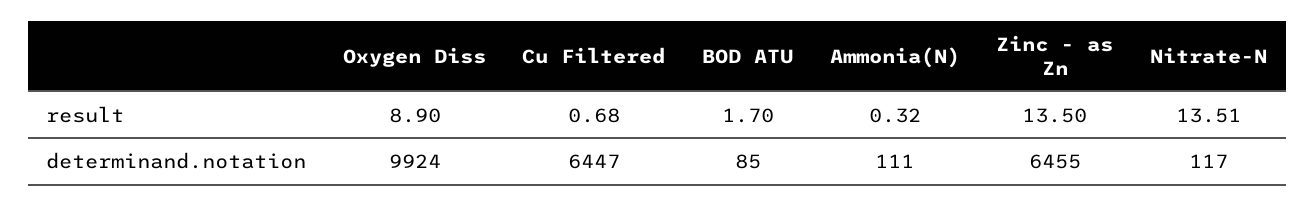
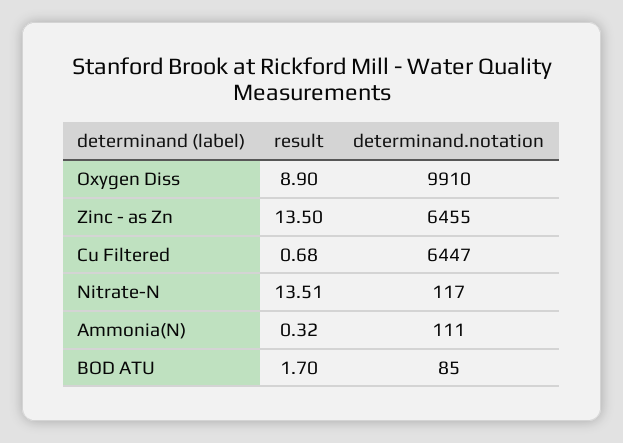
Oxygen Diss, determinand.notation: 9924 -> 9910

